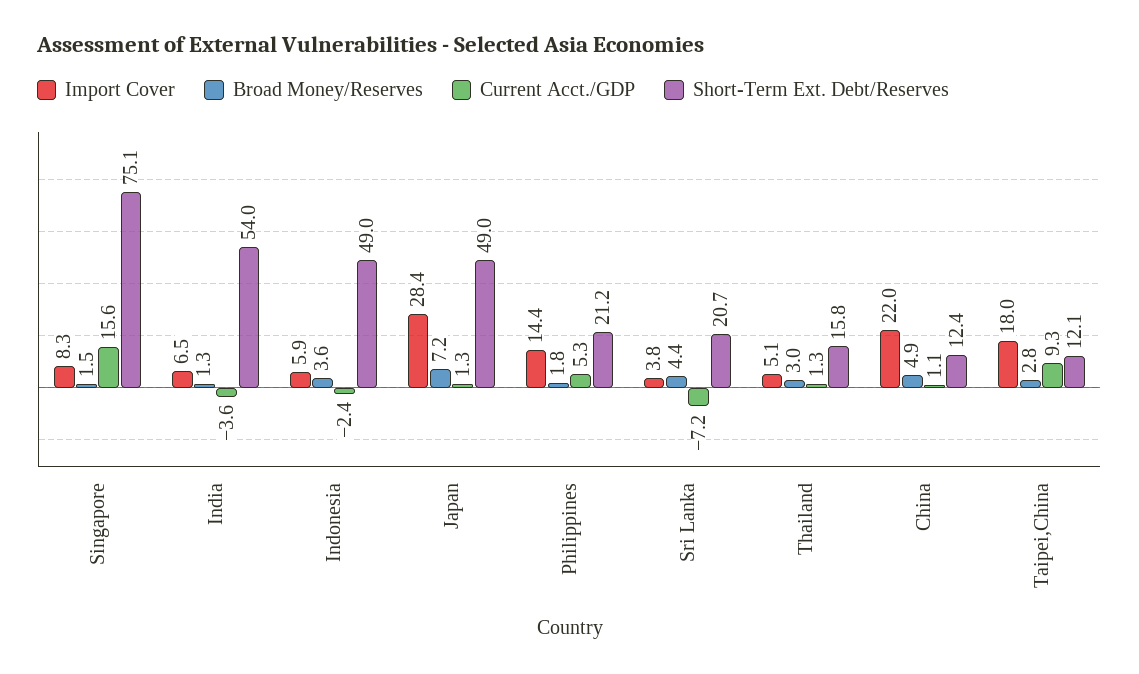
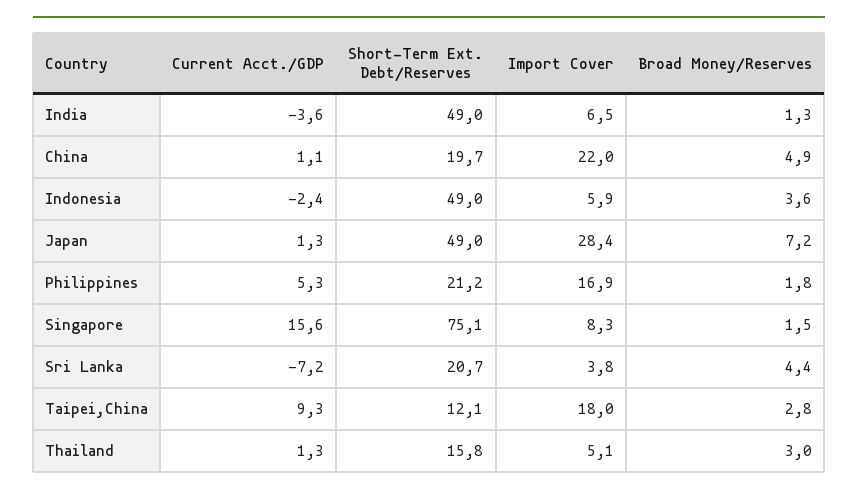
Short-Term Ext. Debt/Reserves, India: 54 -> 49
Import Cover, Philippines: 14.4 -> 16.9
Short-Term Ext. Debt/Reserves, China: 12.4 -> 19.7

